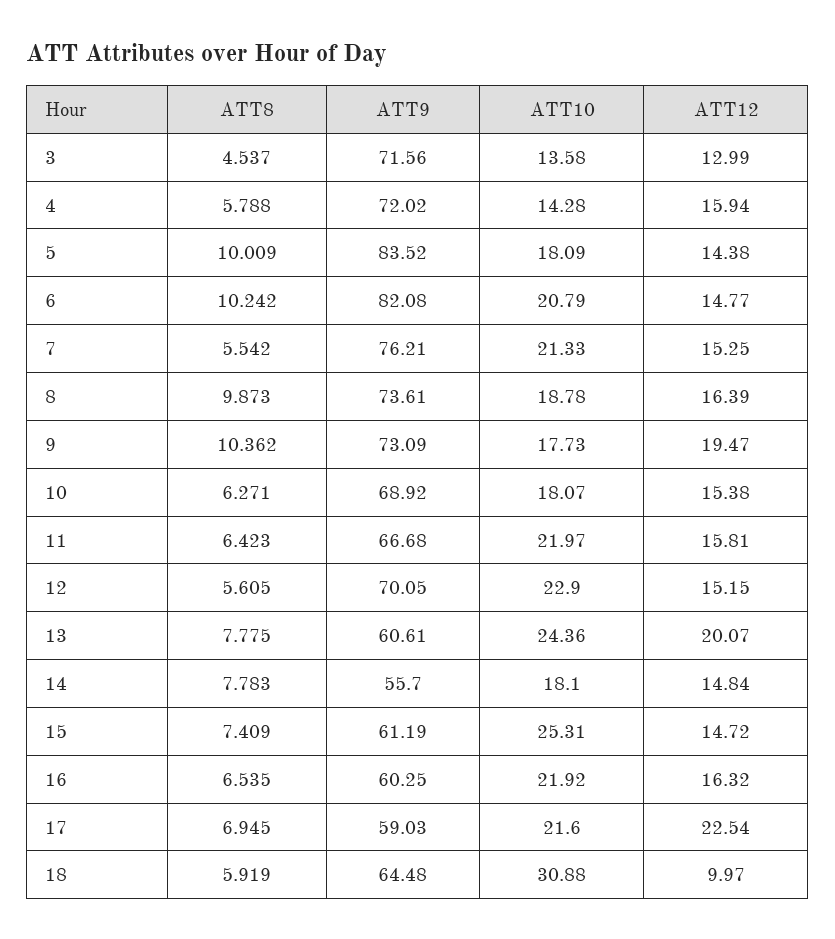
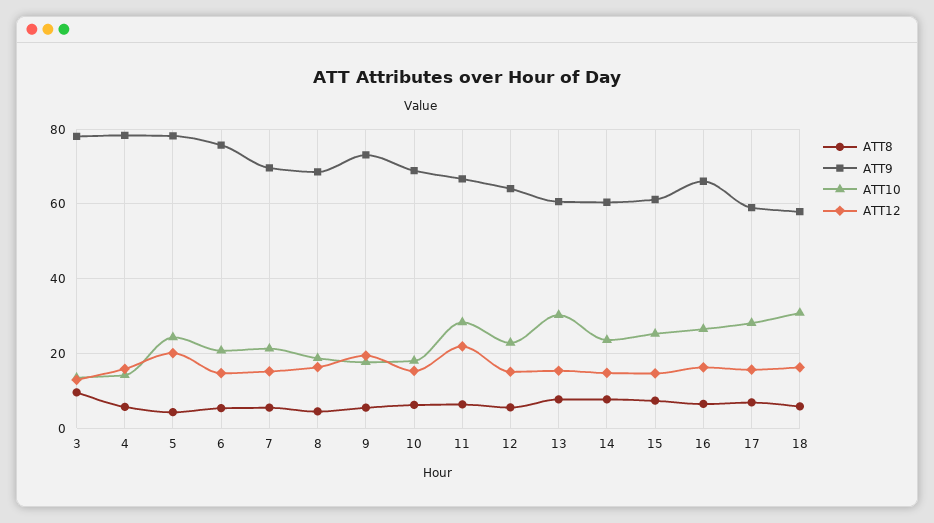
ATT8, 3: 4.537 -> 10
ATT9, 3: 71.56 -> 78
ATT9, 4: 72.02 -> 78
ATT8, 5: 10.009 -> 4
ATT9, 5: 83.52 -> 78
ATT10, 5: 18.09 -> 24
ATT12, 5: 14.38 -> 20
ATT8, 6: 10.242 -> 6
ATT9, 6: 82.08 -> 76
ATT9, 7: 76.21 -> 70
ATT8, 8: 9.873 -> 4
ATT9, 8: 73.61 -> 68
ATT8, 9: 10.362 -> 6
ATT10, 11: 21.97 -> 28
ATT12, 11: 15.81 -> 22
ATT9, 12: 70.05 -> 64
ATT10, 13: 24.36 -> 30
ATT12, 13: 20.07 -> 16
ATT9, 14: 55.7 -> 60
ATT10, 14: 18.1 -> 24
ATT9, 16: 60.25 -> 66
ATT10, 16: 21.92 -> 26
ATT10, 17: 21.6 -> 28
ATT12, 17: 22.54 -> 16
ATT9, 18: 64.48 -> 58
ATT12, 18: 9.97 -> 16

